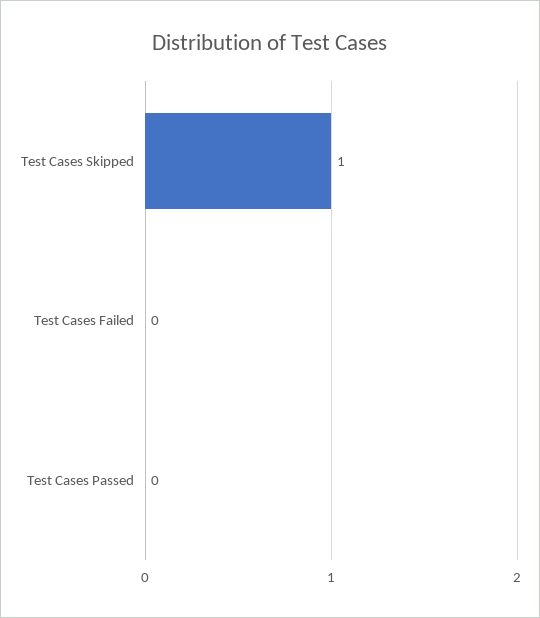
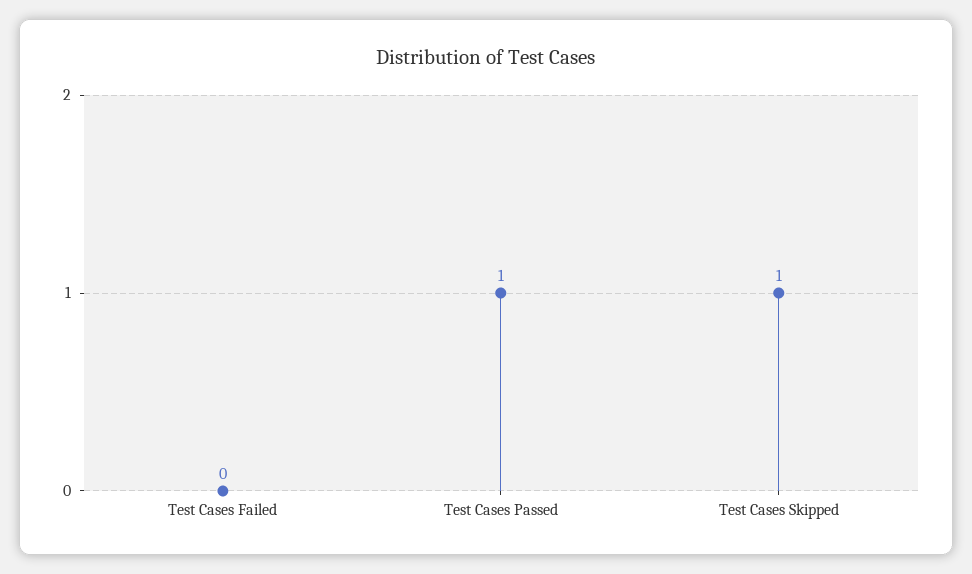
Test Cases Passed: 0 -> 1

